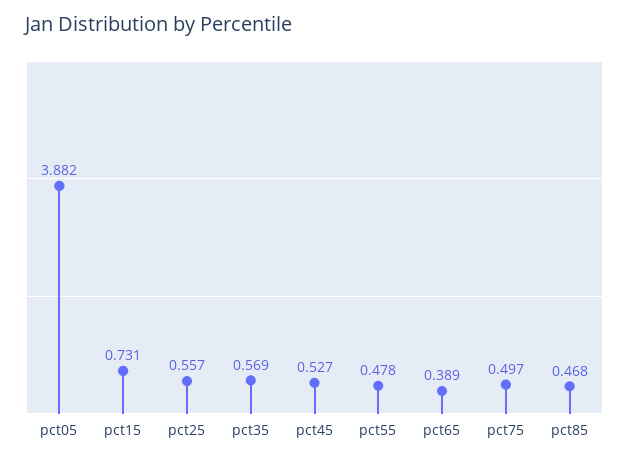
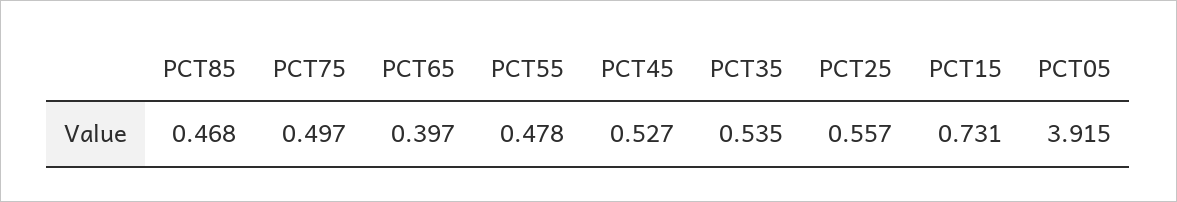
pct05: 3.882 -> 3.915
pct35: 0.569 -> 0.535
pct65: 0.389 -> 0.397

